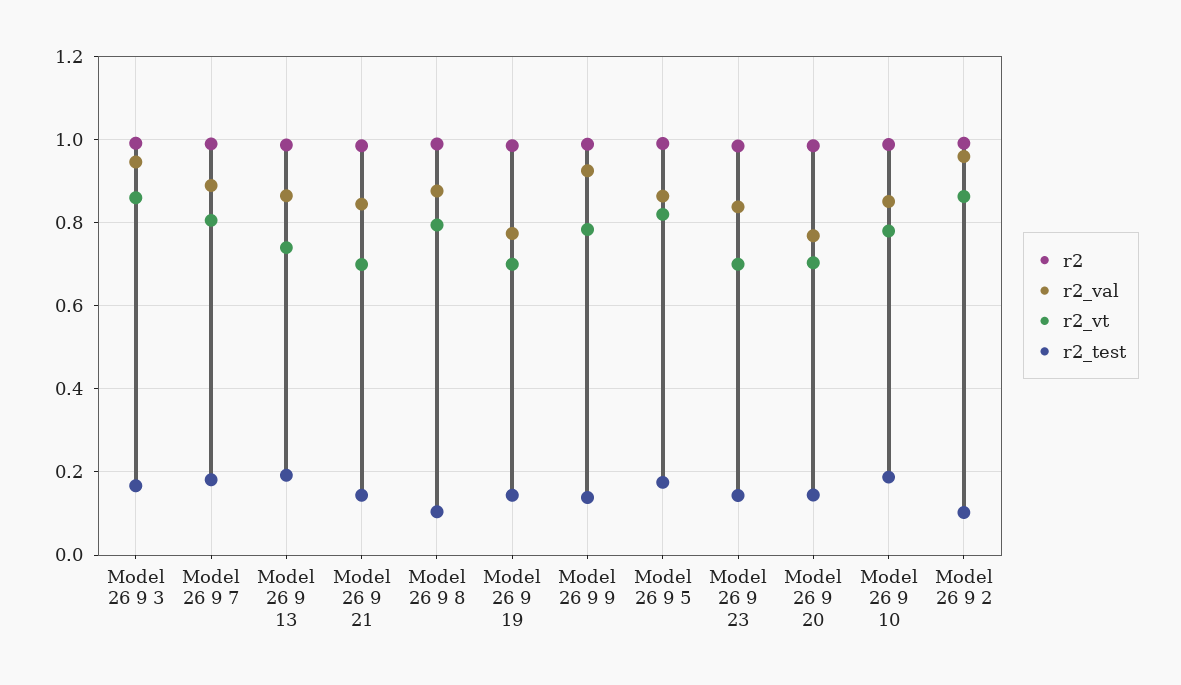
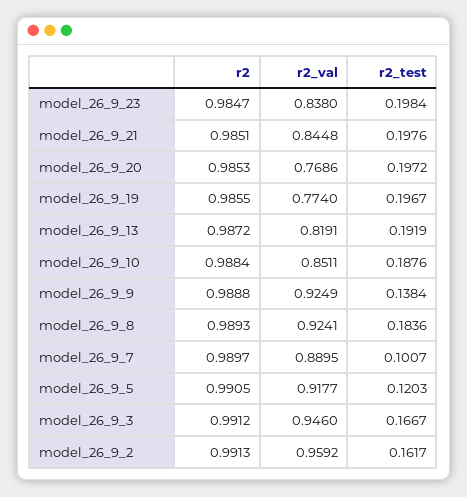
r2_vt, Model 26 9 3: 0.86 -> none
r2_vt, Model 26 9 7: 0.8 -> none
r2_test, Model 26 9 7: 0.18 -> 0.1007
r2_val, Model 26 9 13: 0.86 -> 0.8191
r2_vt, Model 26 9 13: 0.74 -> none
r2_vt, Model 26 9 21: 0.7 -> none
r2_test, Model 26 9 21: 0.14 -> 0.1976
r2_val, Model 26 9 8: 0.88 -> 0.9241
r2_vt, Model 26 9 8: 0.8 -> none
r2_test, Model 26 9 8: 0.1 -> 0.1836
r2_vt, Model 26 9 19: 0.7 -> none
r2_test, Model 26 9 19: 0.14 -> 0.1967
r2_vt, Model 26 9 9: 0.78 -> none
r2_val, Model 26 9 5: 0.86 -> 0.9177
r2_vt, Model 26 9 5: 0.82 -> none
r2_test, Model 26 9 5: 0.18 -> 0.1203
r2_vt, Model 26 9 23: 0.7 -> none
r2_test, Model 26 9 23: 0.14 -> 0.1984
r2_vt, Model 26 9 20: 0.7 -> none
r2_test, Model 26 9 20: 0.14 -> 0.1972
r2_vt, Model 26 9 10: 0.78 -> none
r2_vt, Model 26 9 2: 0.86 -> none
r2_test, Model 26 9 2: 0.1 -> 0.1617

